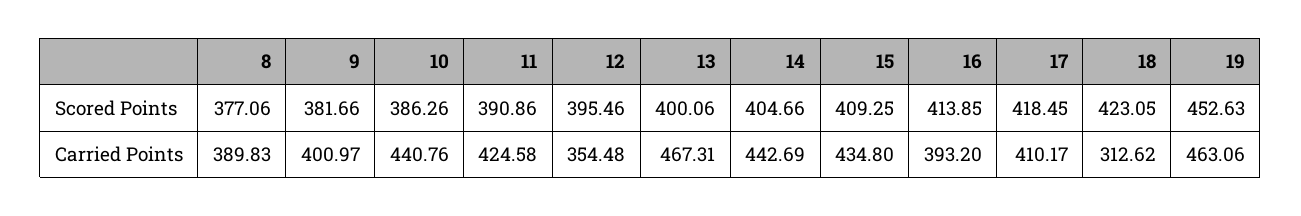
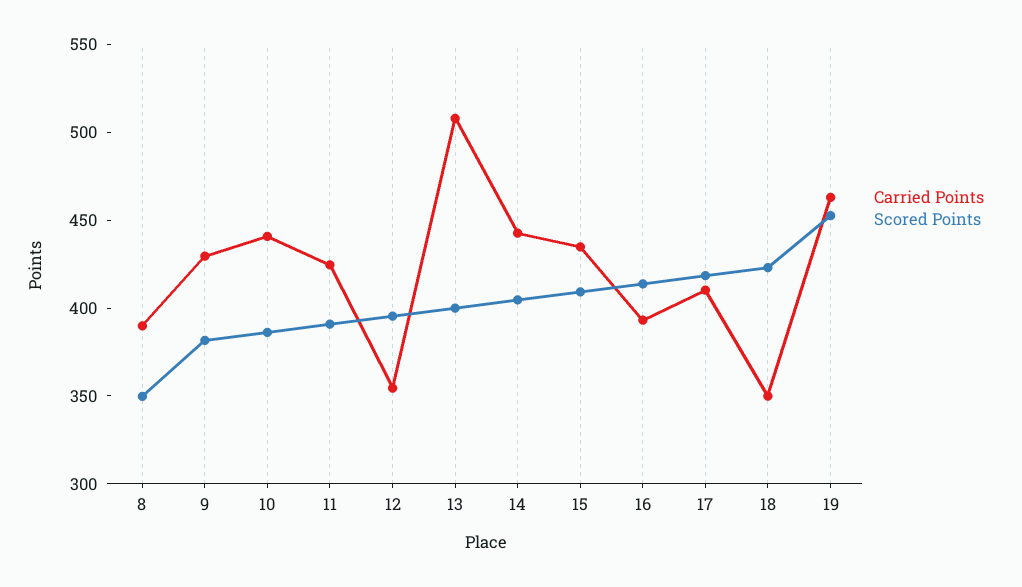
Scored Points, 8: 377.06 -> 350
Carried Points, 9: 400.97 -> 430
Carried Points, 13: 467.31 -> 510
Carried Points, 18: 312.62 -> 350

